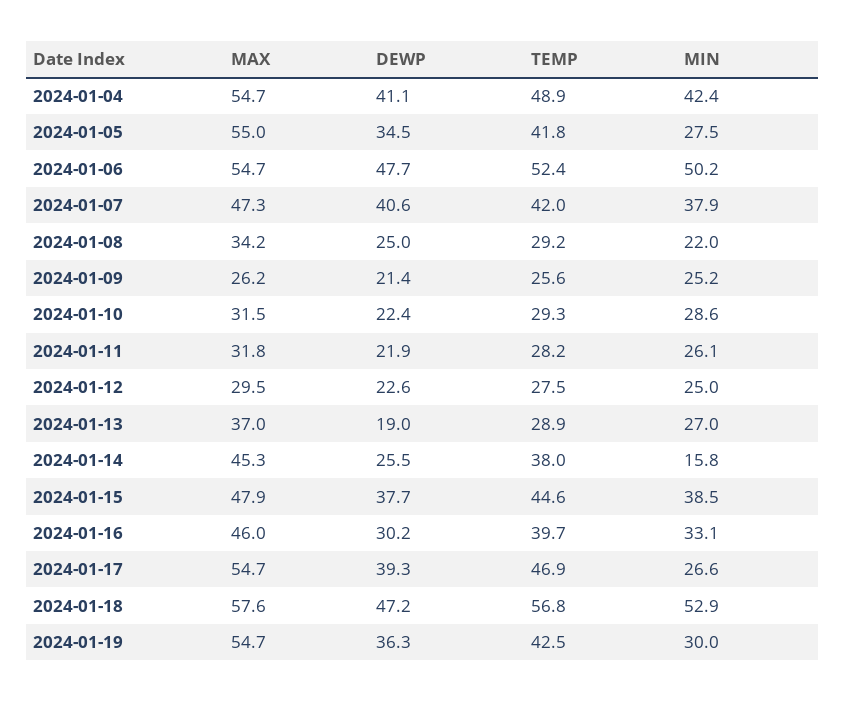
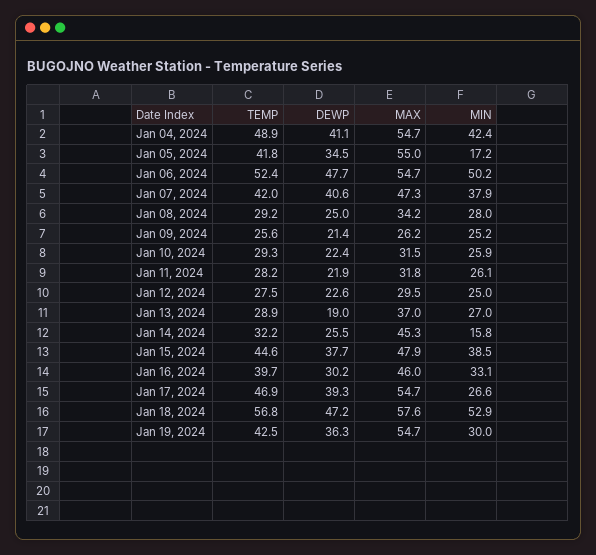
MIN, 2024-01-05: 27.5 -> 17.2
MIN, 2024-01-08: 22 -> 28
MIN, 2024-01-10: 28.6 -> 25.9
TEMP, 2024-01-14: 38 -> 32.2

